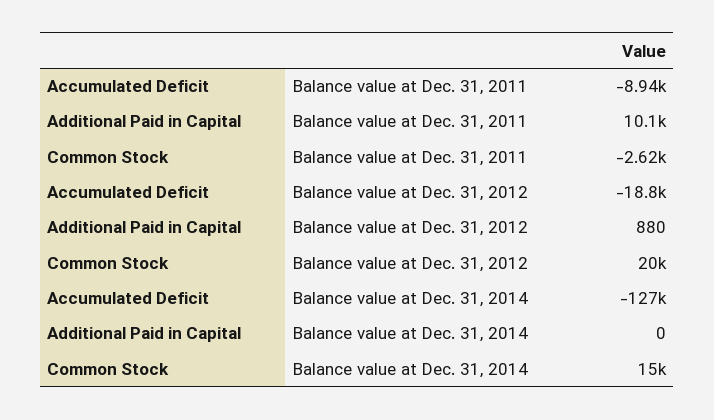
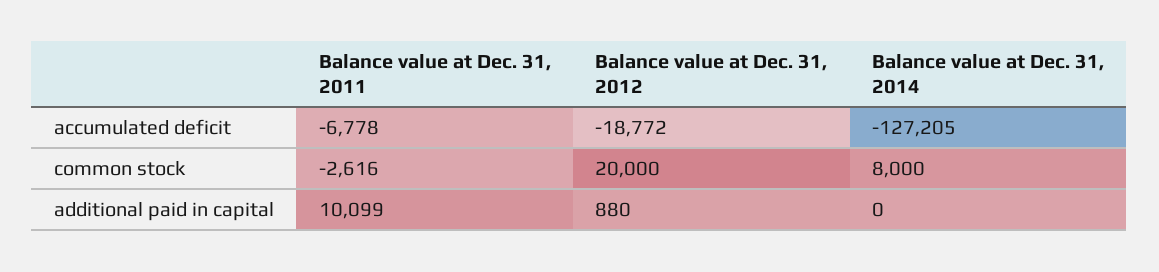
Accumulated Deficit, Balance value at Dec. 31, 2011: -8940 -> -6778
Common Stock, Balance value at Dec. 31, 2014: 15000 -> 8000

